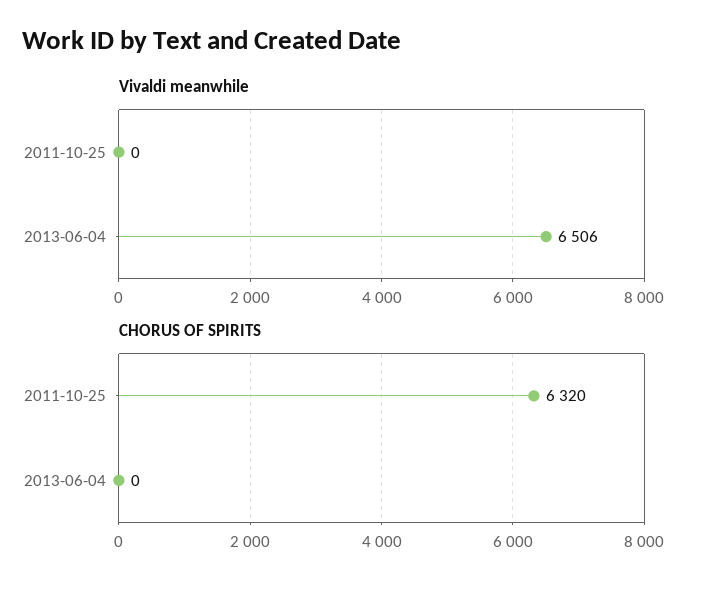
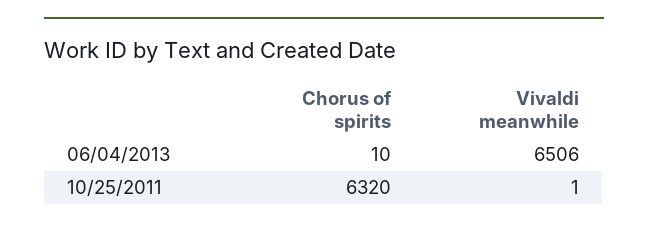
Vivaldi meanwhile, 2011-10-25: 0 -> 1
CHORUS OF SPIRITS, 2013-06-04: 0 -> 10

